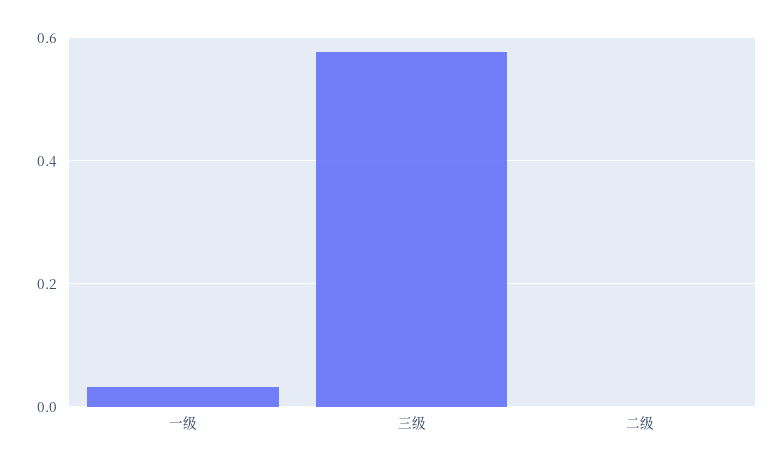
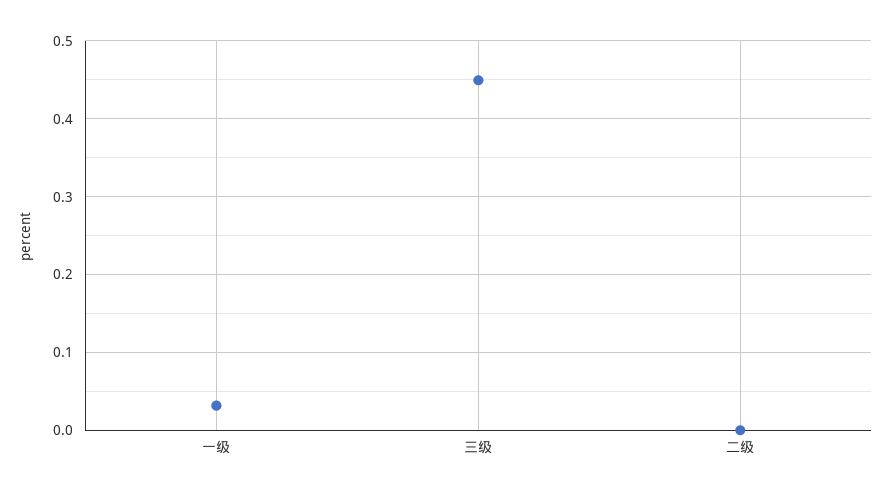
三级: 0.58 -> 0.45

